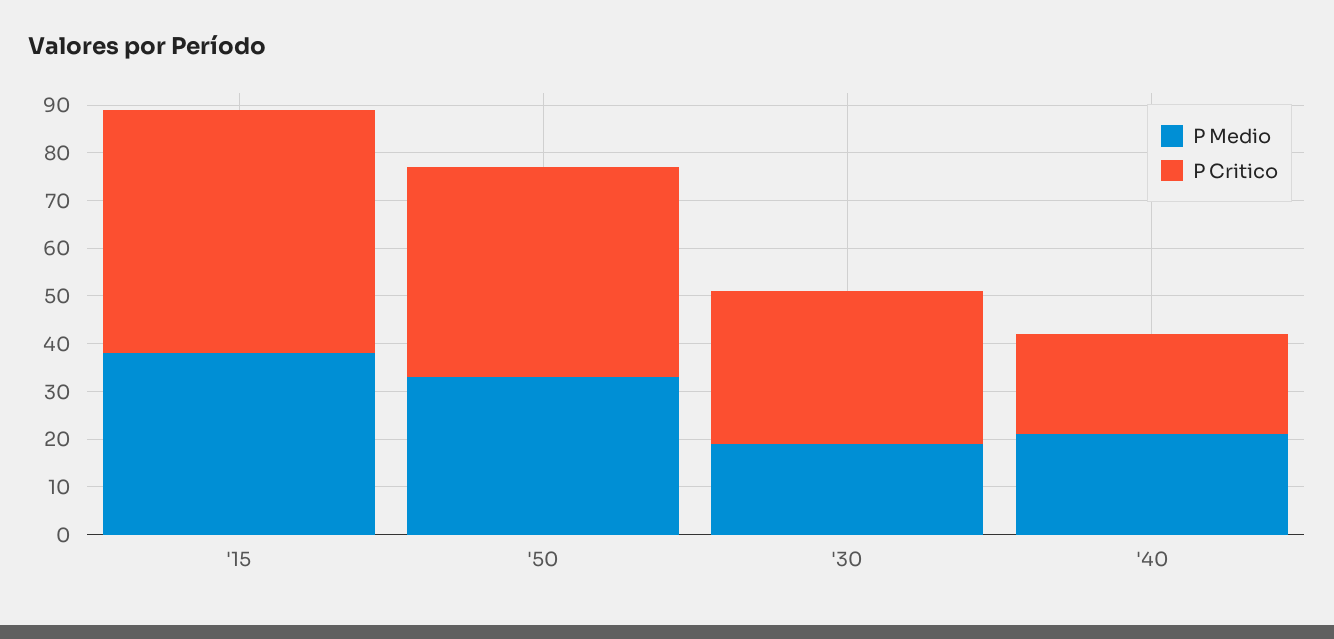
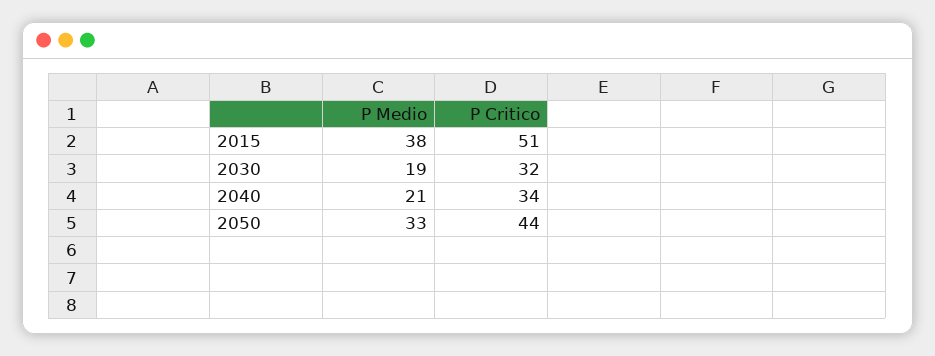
P Critico, '40: 20 -> 34

